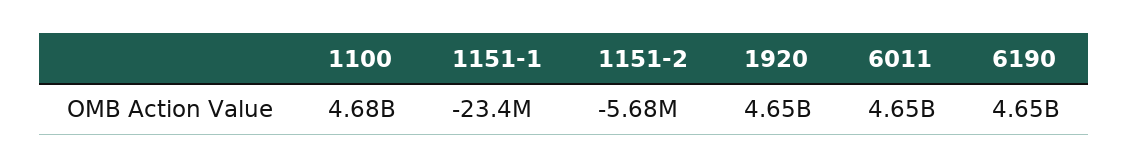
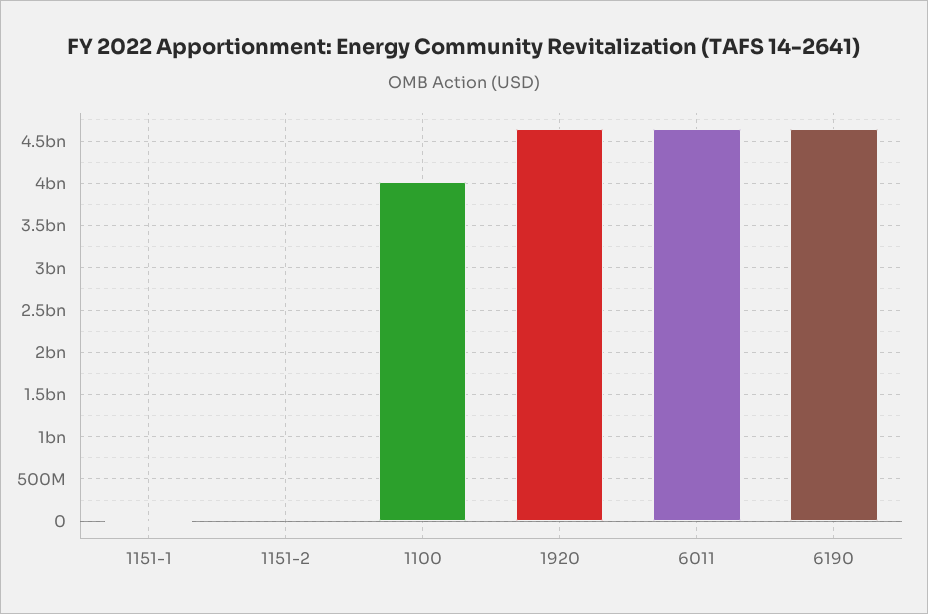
1100: 4680000000 -> 4000000000

